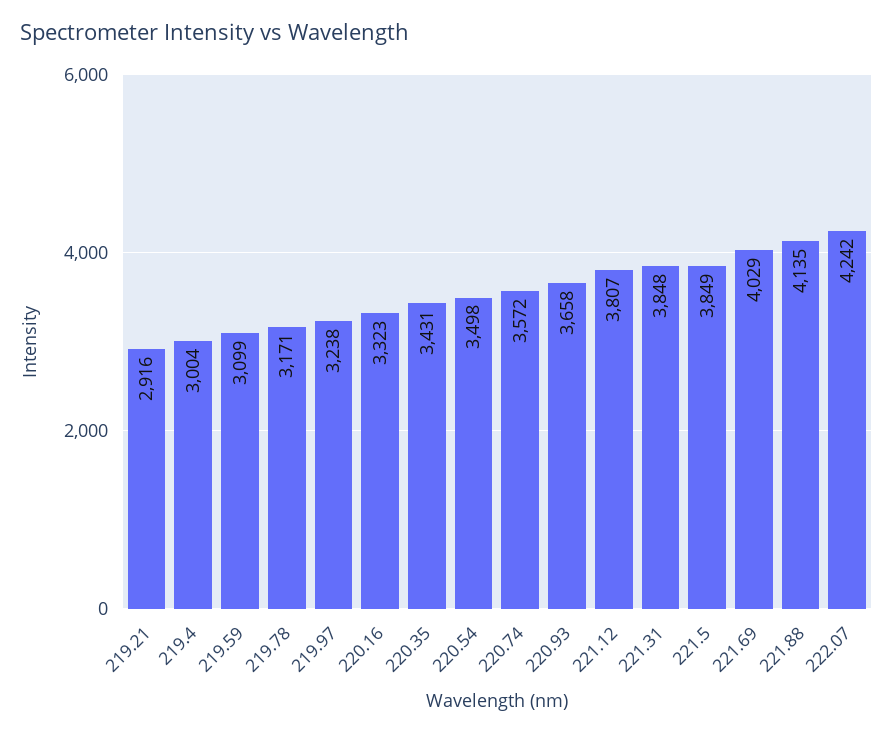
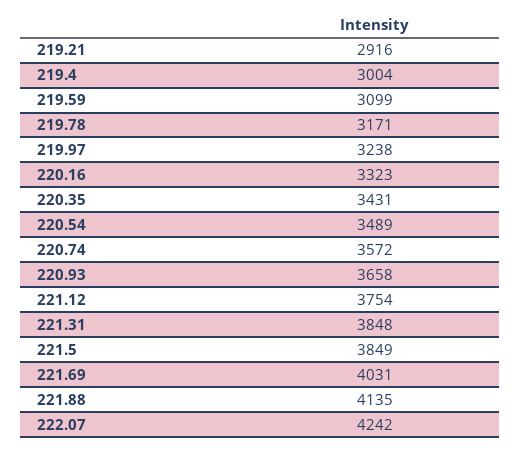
220.54: 3498 -> 3489
221.12: 3807 -> 3754
221.69: 4029 -> 4031

